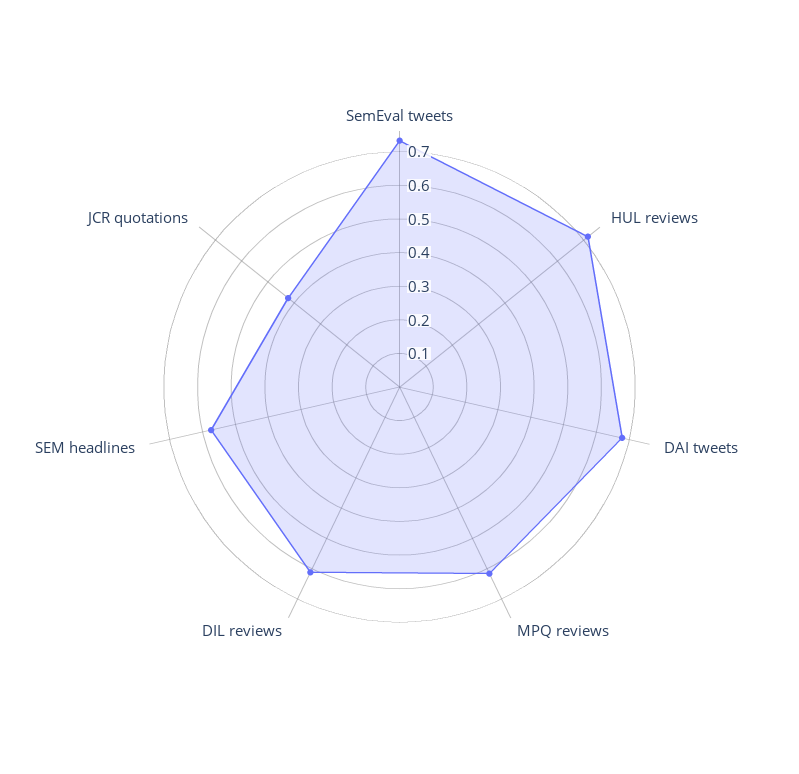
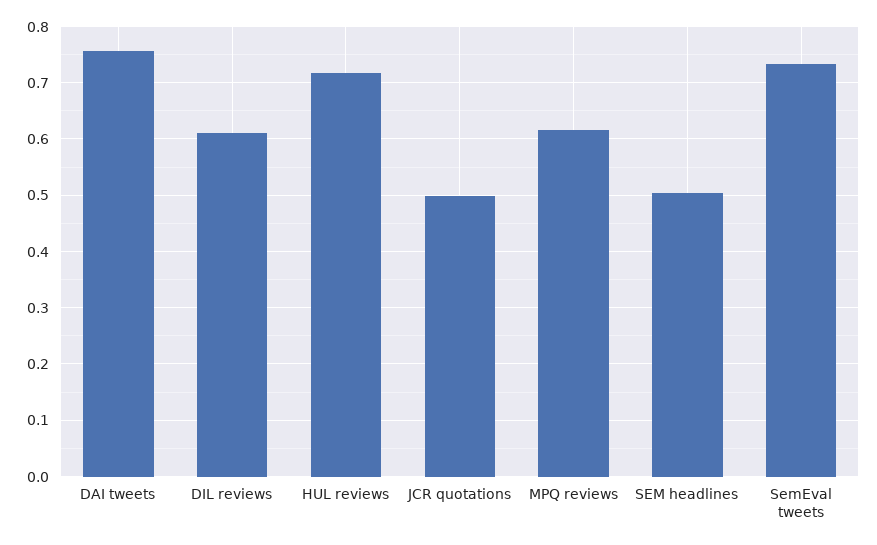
DAI tweets: 0.675 -> 0.76
SEM headlines: 0.575 -> 0.5
JCR quotations: 0.425 -> 0.5

